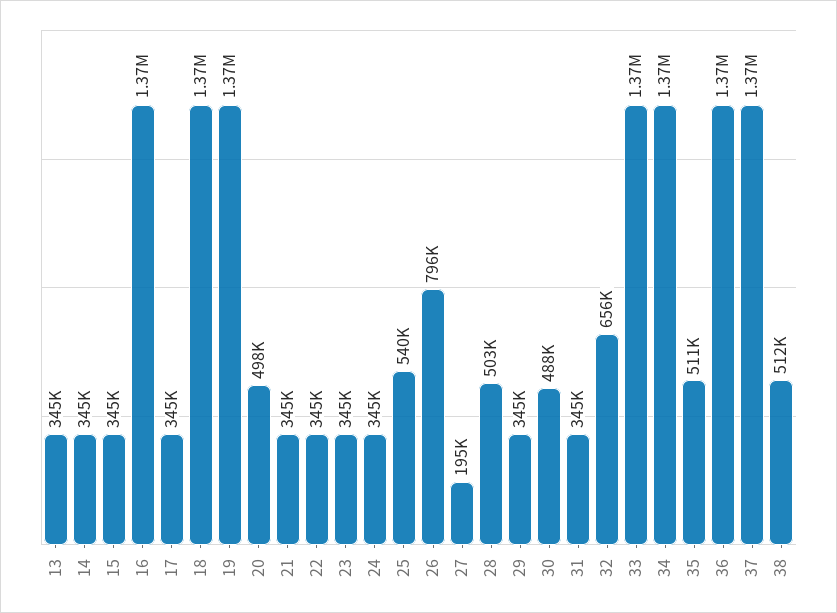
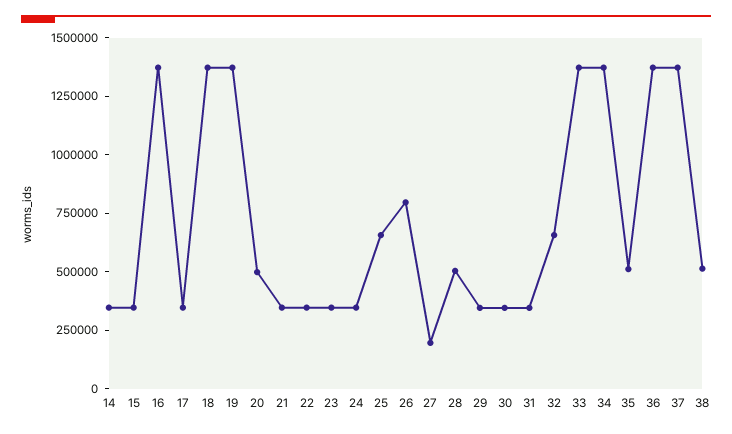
13: 345000 -> none
25: 540000 -> 650000
30: 488000 -> 350000

